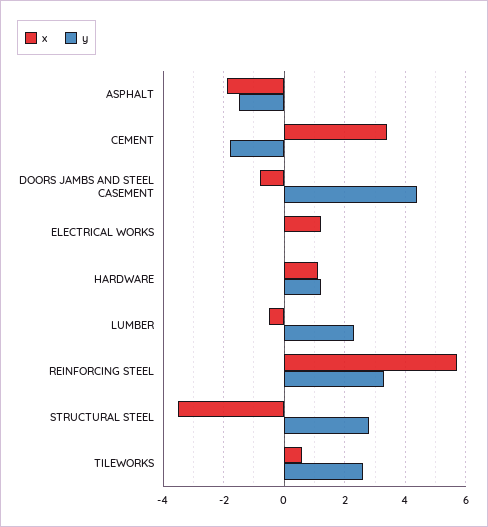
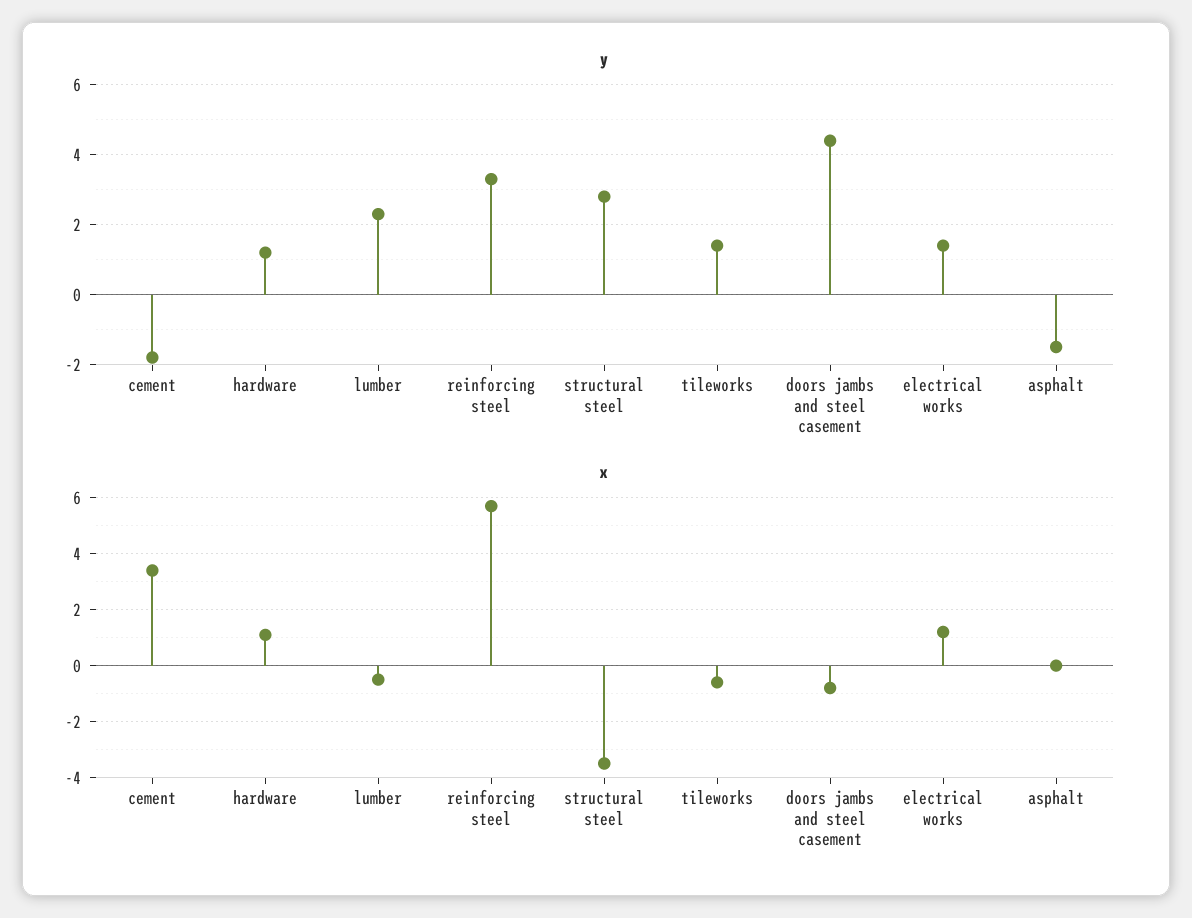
x, ASPHALT: -2 -> 0
y, ELECTRICAL WORKS: 0 -> 1.5
x, TILEWORKS: 0.5 -> -0.5
y, TILEWORKS: 2.5 -> 1.5

